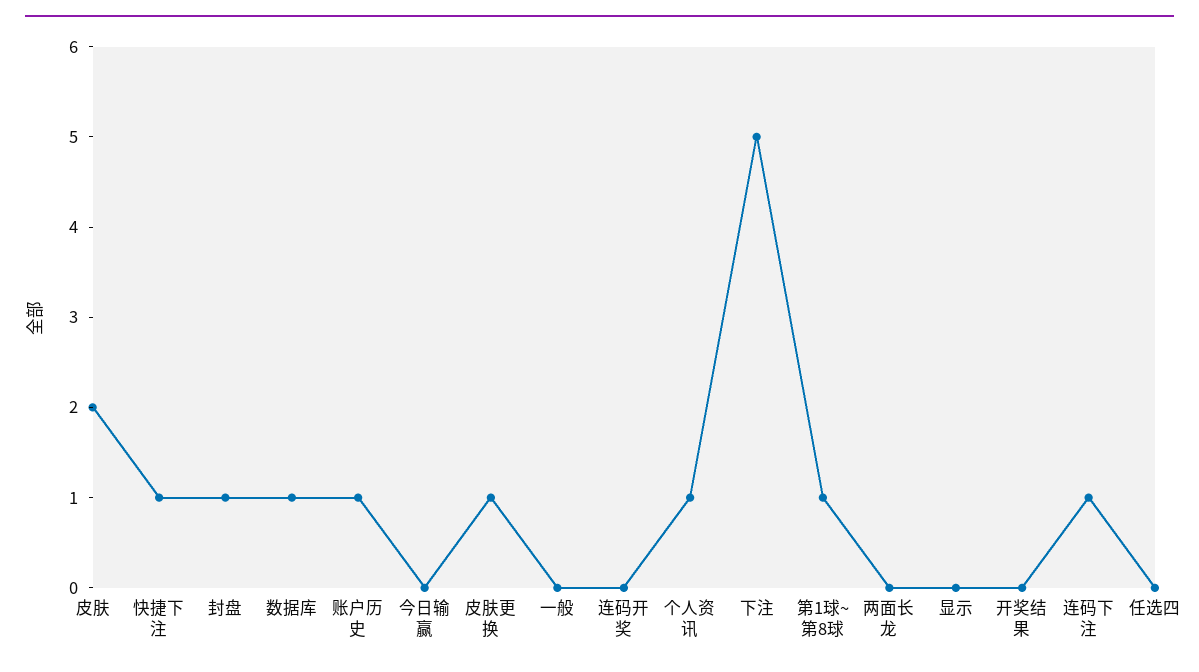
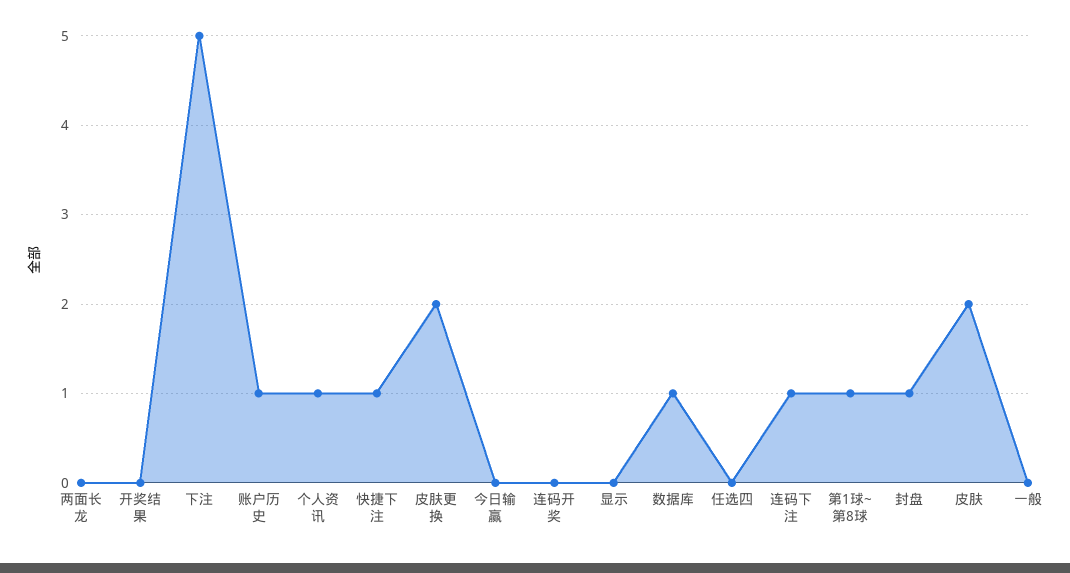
皮肤更换: 1 -> 2

